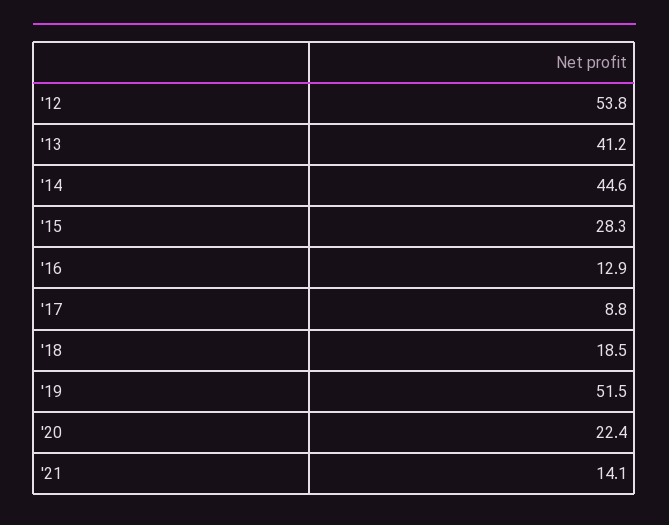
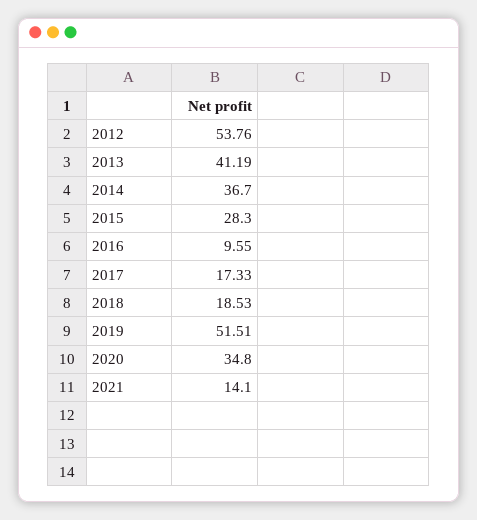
'14: 44.6 -> 36.7
'16: 12.9 -> 9.55
'17: 8.8 -> 17.33
'20: 22.4 -> 34.8

